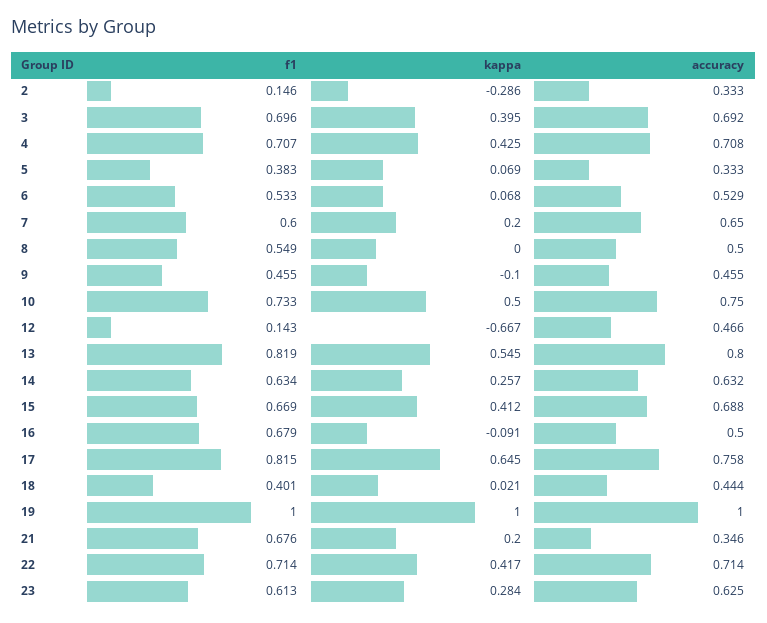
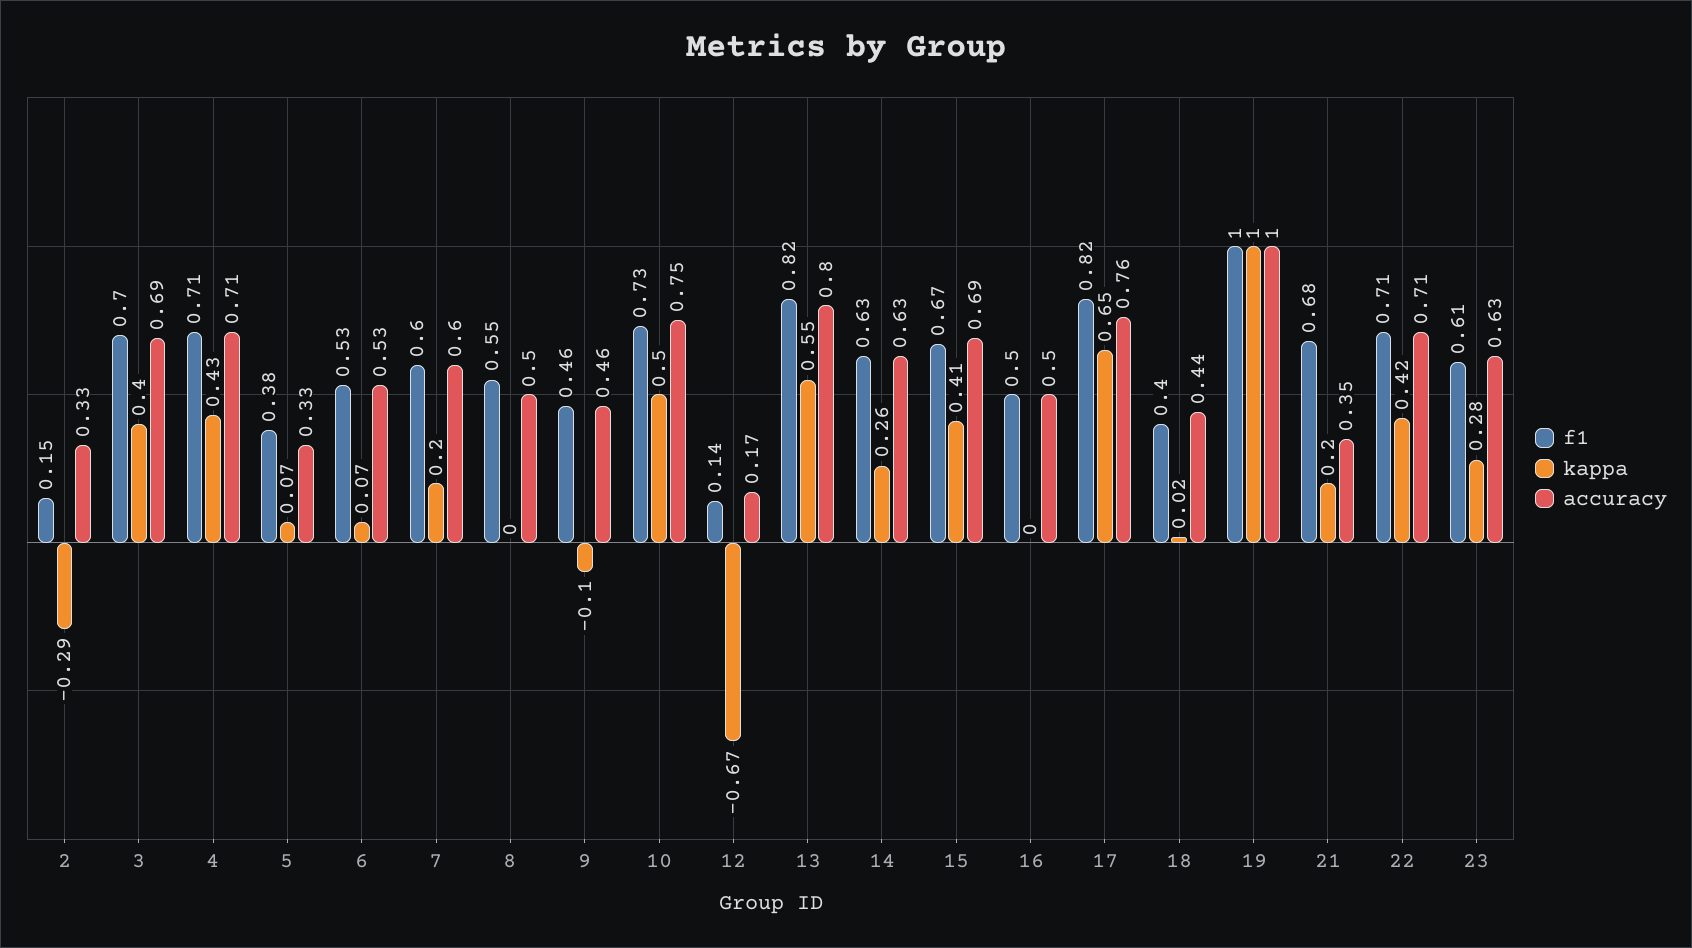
accuracy, 7: 0.65 -> 0.6
accuracy, 12: 0.466 -> 0.17
f1, 16: 0.679 -> 0.5
kappa, 16: -0.091 -> 0

